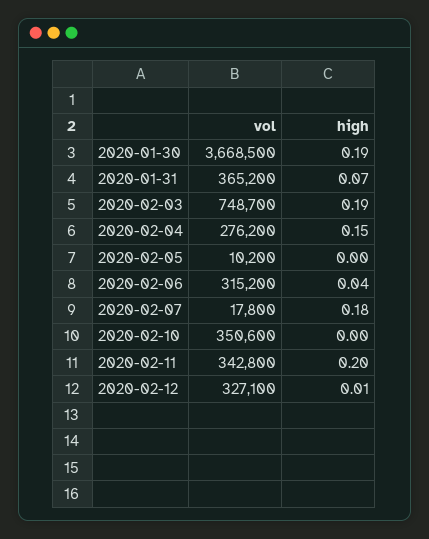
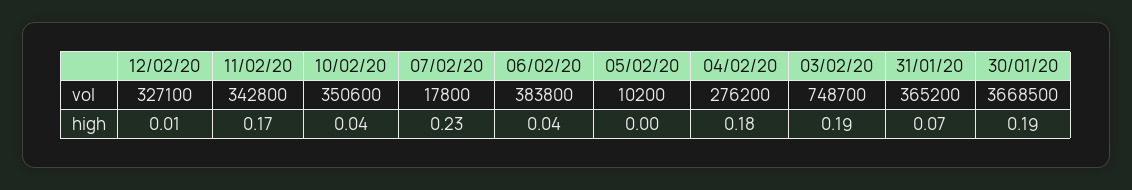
high, 2020-02-04: 0.15 -> 0.18
vol, 2020-02-06: 315200 -> 383800
high, 2020-02-07: 0.18 -> 0.23
high, 2020-02-10: 0 -> 0.04
high, 2020-02-11: 0.2 -> 0.17

